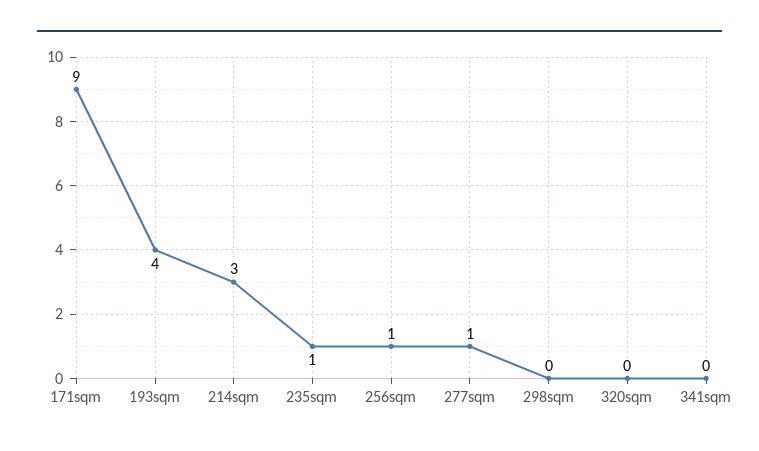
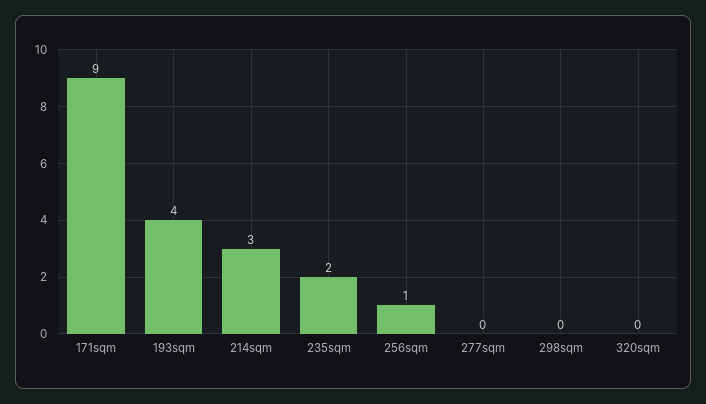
235sqm: 1 -> 2
277sqm: 1 -> 0
341sqm: 0 -> none

